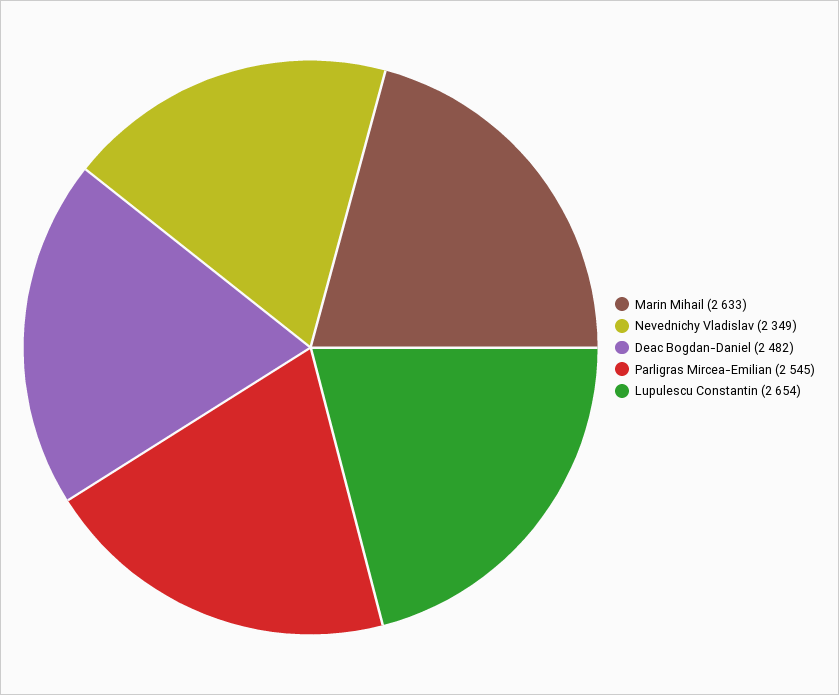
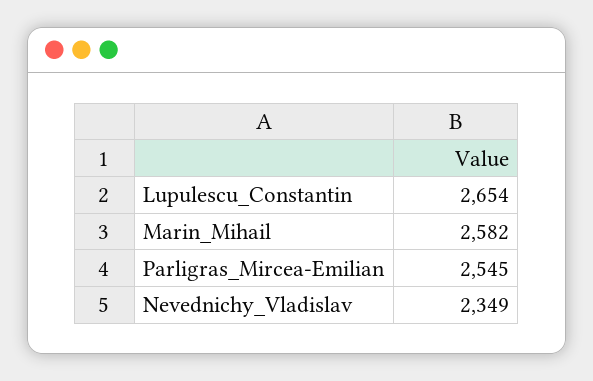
Marin Mihail: 2633 -> 2582
Deac Bogdan-Daniel: 2482 -> none

